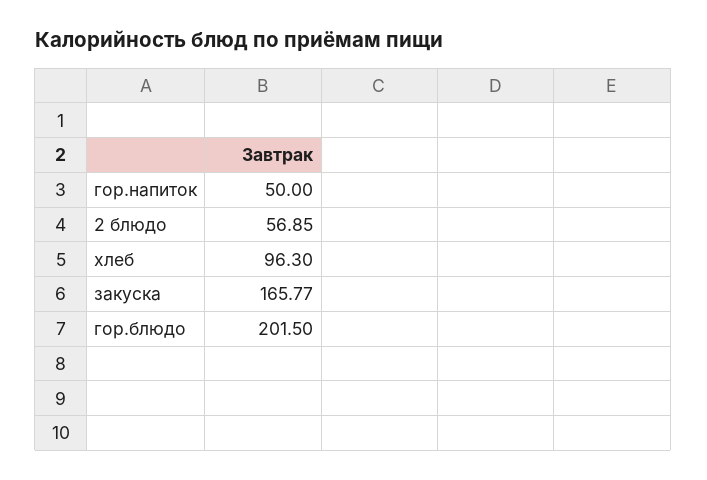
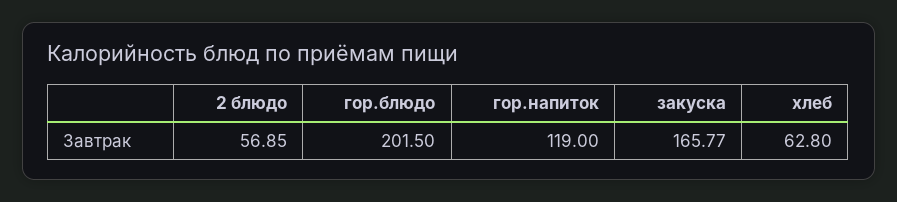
гор.напиток: 50 -> 119
хлеб: 96.3 -> 62.8

